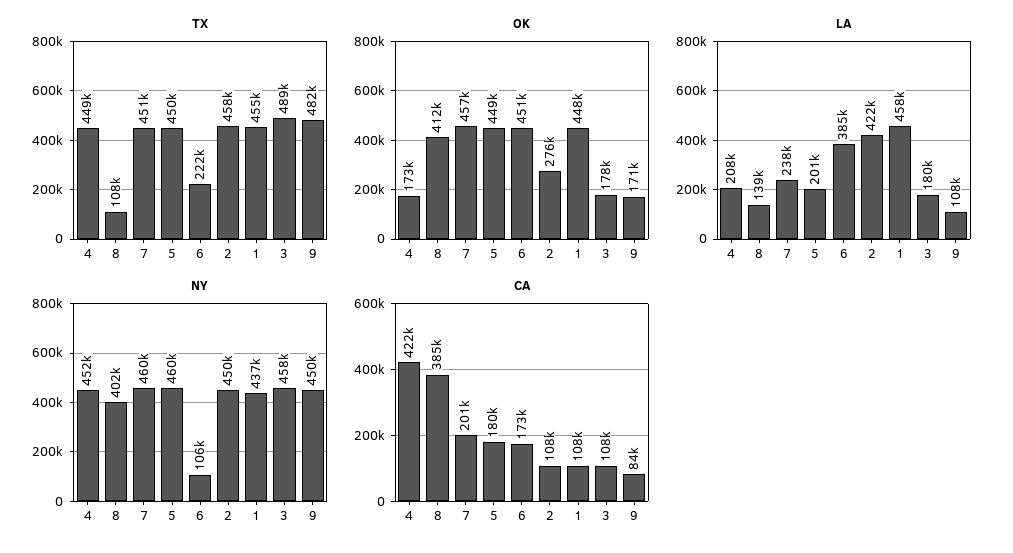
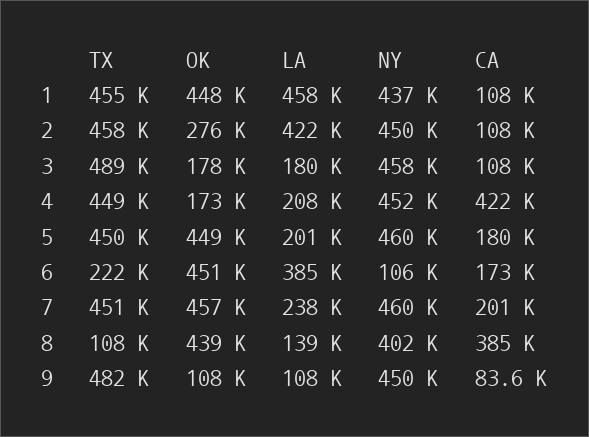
OK, 8: 412000 -> 439000
OK, 9: 171000 -> 108000

